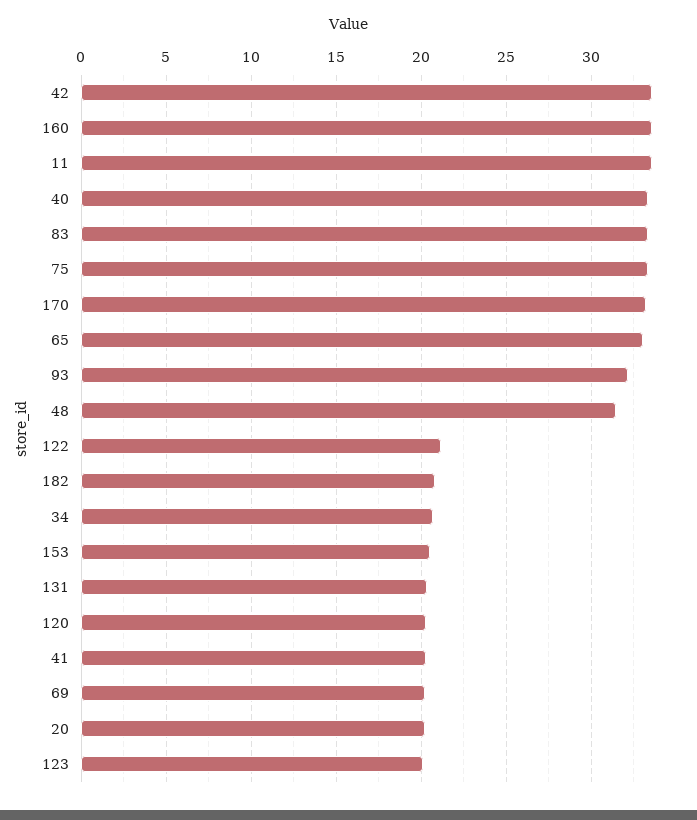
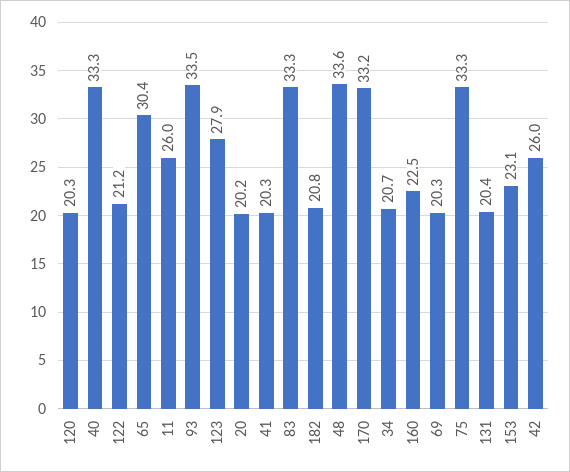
42: 33.5 -> 26
160: 33.5 -> 22.5
11: 33.5 -> 26
65: 33 -> 30.4
93: 32 -> 33.5
48: 31.5 -> 33.6
153: 20.5 -> 23.1
123: 20 -> 27.9

